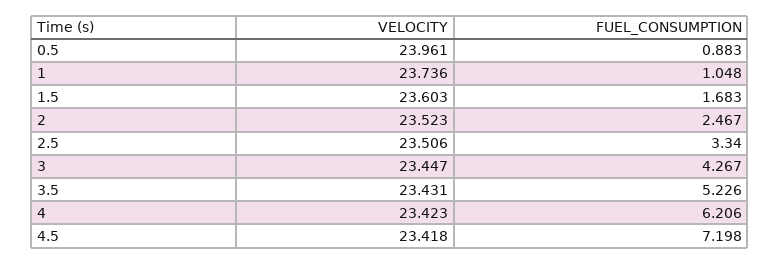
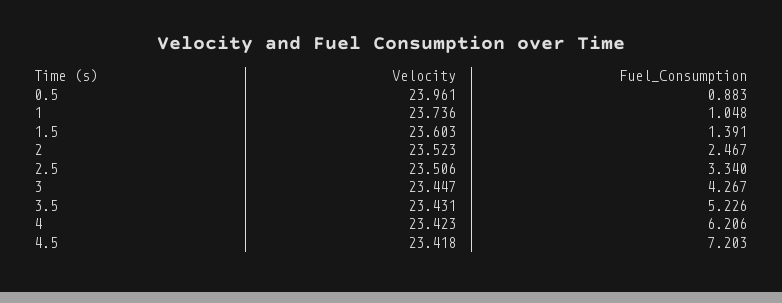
FUEL_CONSUMPTION, 1.5: 1.683 -> 1.391
FUEL_CONSUMPTION, 4.5: 7.198 -> 7.203

